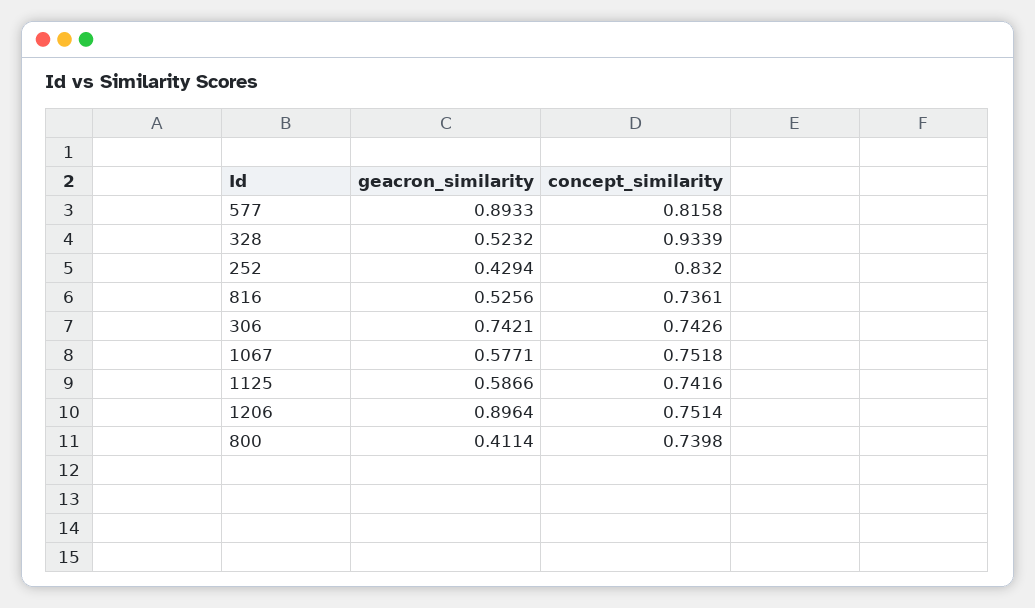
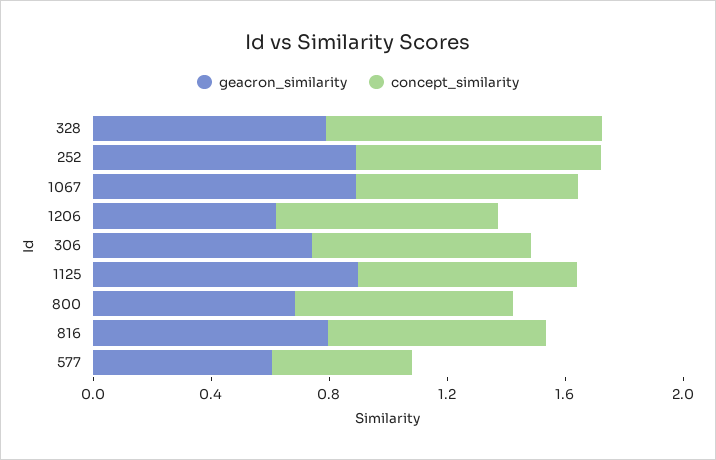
geacron_similarity, 577: 0.8933 -> 0.6
concept_similarity, 577: 0.8158 -> 0.5
geacron_similarity, 328: 0.5232 -> 0.8
geacron_similarity, 252: 0.4294 -> 0.9
geacron_similarity, 816: 0.5256 -> 0.8
geacron_similarity, 1067: 0.5771 -> 0.9
geacron_similarity, 1125: 0.5866 -> 0.9
geacron_similarity, 1206: 0.8964 -> 0.6
geacron_similarity, 800: 0.4114 -> 0.7

